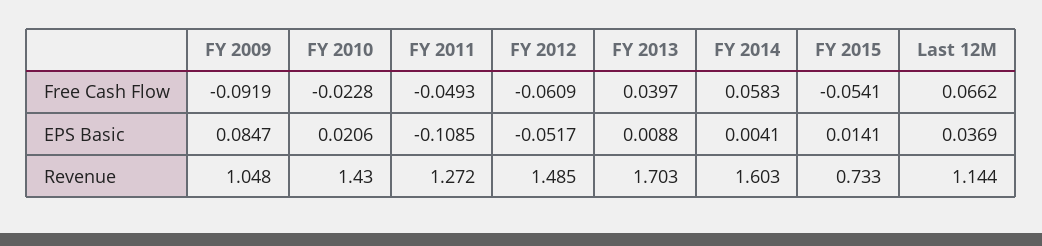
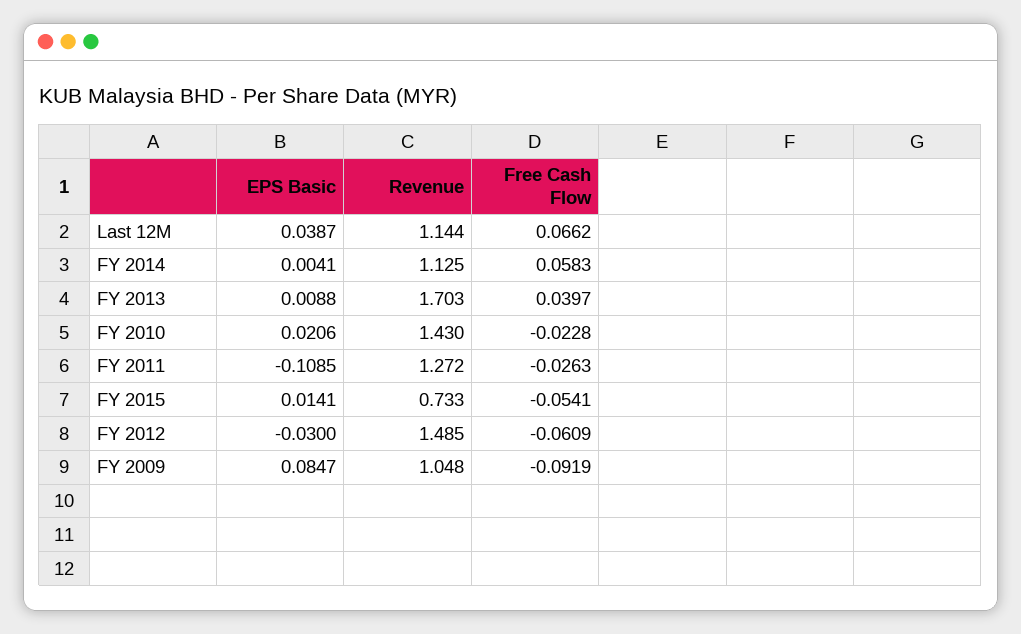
FY 2011, Free Cash Flow: -0.0493 -> -0.0263
FY 2012, EPS Basic: -0.0517 -> -0.03
Last 12M, EPS Basic: 0.0369 -> 0.0387
FY 2014, Revenue: 1.603 -> 1.125

